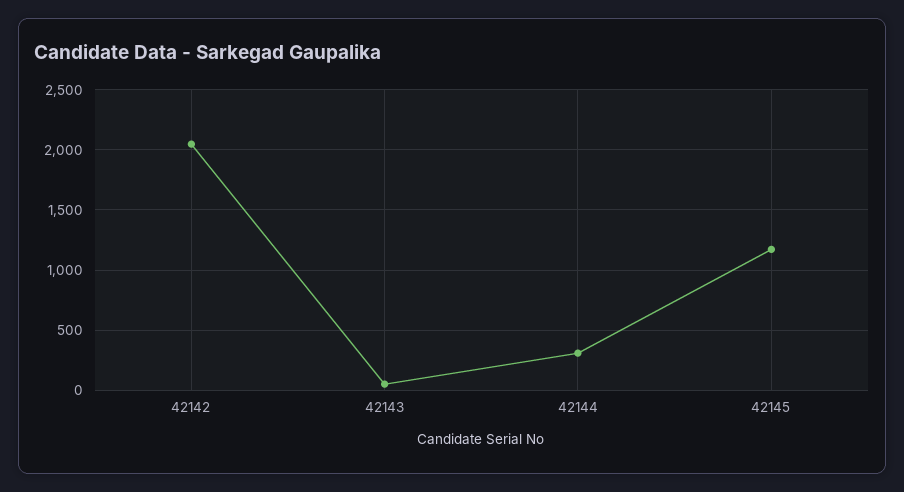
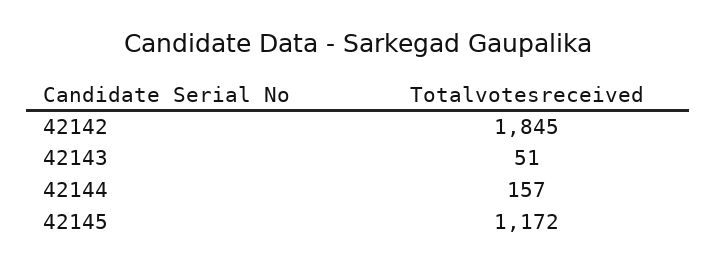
42142: 2050 -> 1845
42144: 300 -> 157

